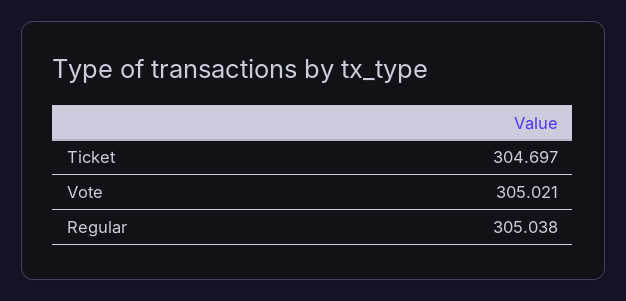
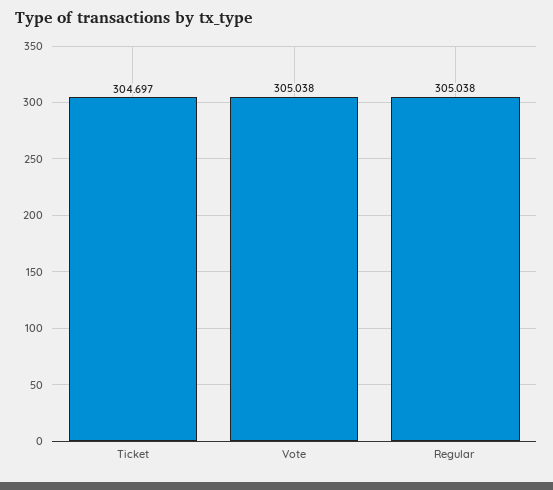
Vote: 305.021 -> 305.038

